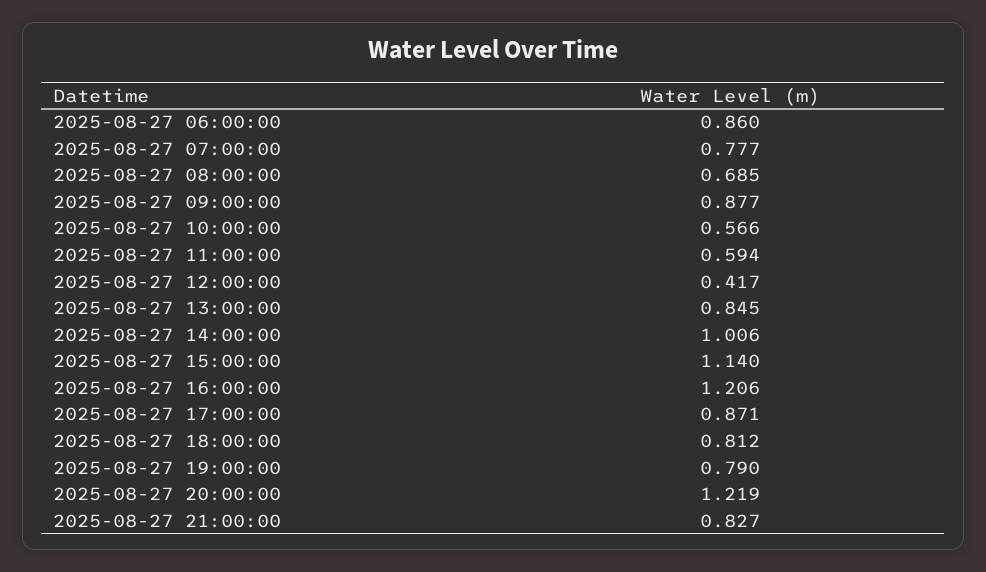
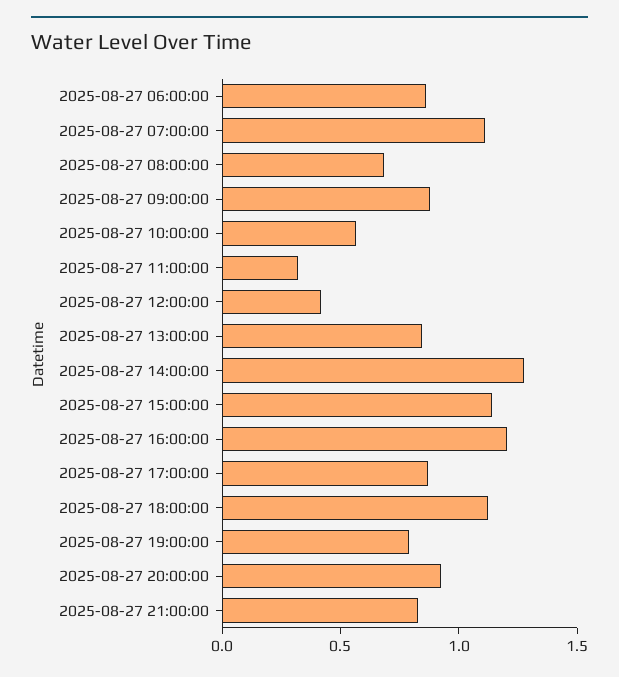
2025-08-27 07:00:00: 0.777 -> 1.1
2025-08-27 11:00:00: 0.594 -> 0.3
2025-08-27 14:00:00: 1.006 -> 1.3
2025-08-27 18:00:00: 0.812 -> 1.1
2025-08-27 20:00:00: 1.219 -> 0.9

